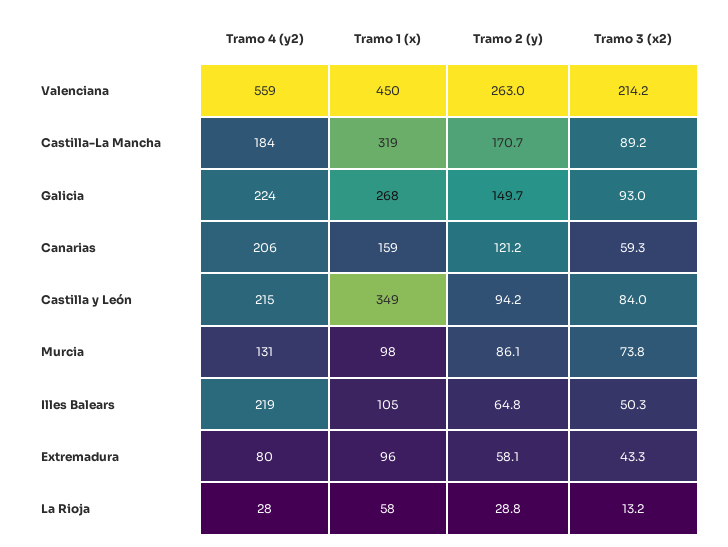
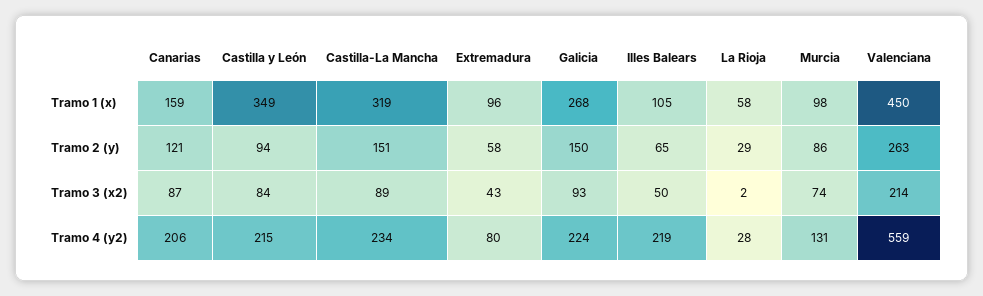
Tramo 4 (y2), Castilla-La Mancha: 184 -> 234
Tramo 2 (y), Castilla-La Mancha: 170.7 -> 151
Tramo 3 (x2), Canarias: 59.3 -> 87
Tramo 3 (x2), La Rioja: 13.2 -> 2

